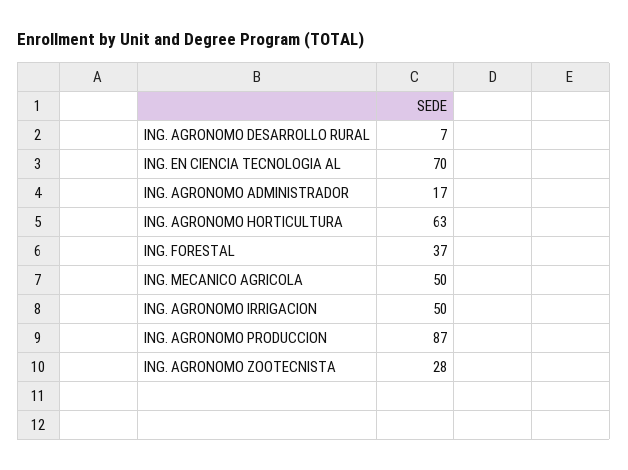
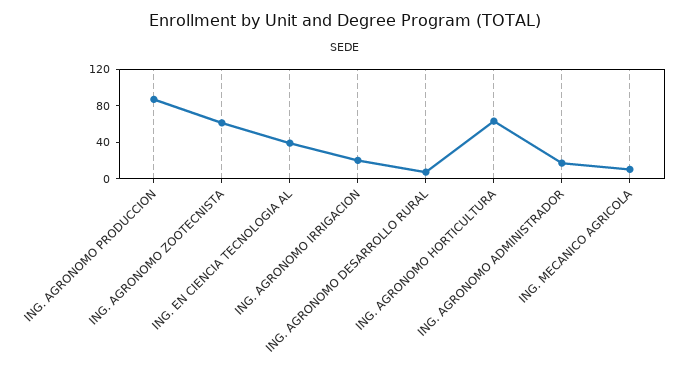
ING. EN CIENCIA TECNOLOGIA AL: 70 -> 40
ING. FORESTAL: 37 -> none
ING. MECANICO AGRICOLA: 50 -> 10
ING. AGRONOMO IRRIGACION: 50 -> 20
ING. AGRONOMO ZOOTECNISTA: 28 -> 60

